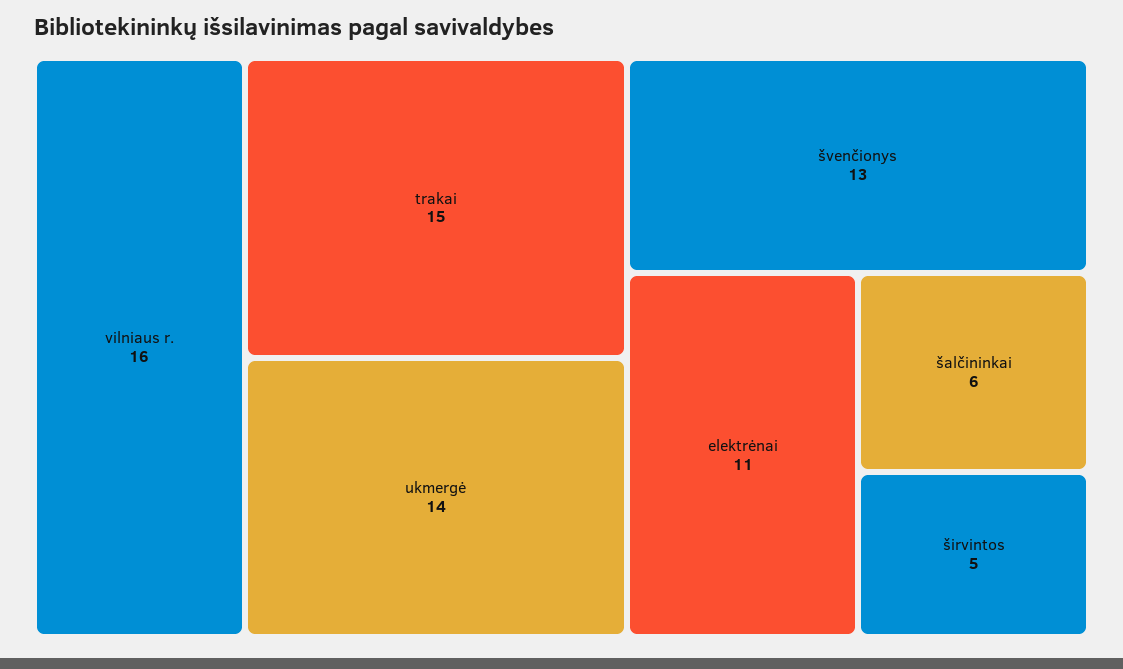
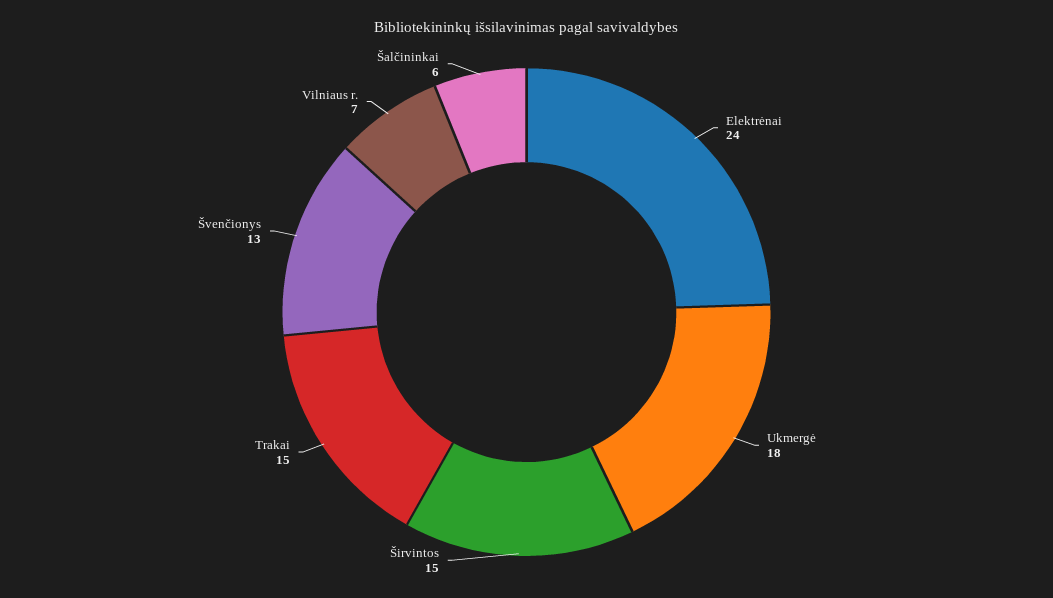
vilniaus r.: 16 -> 7
ukmergė: 14 -> 18
elektrėnai: 11 -> 24
širvintos: 5 -> 15

